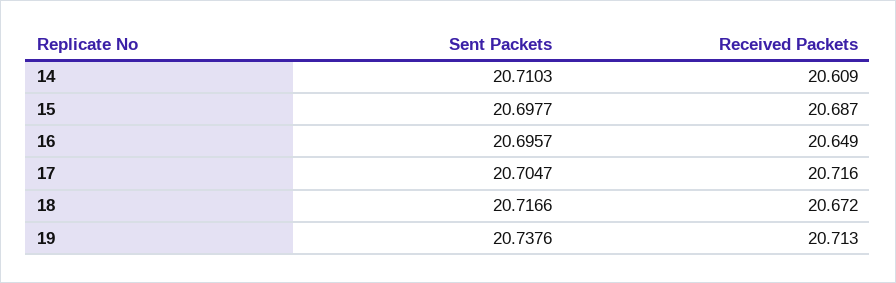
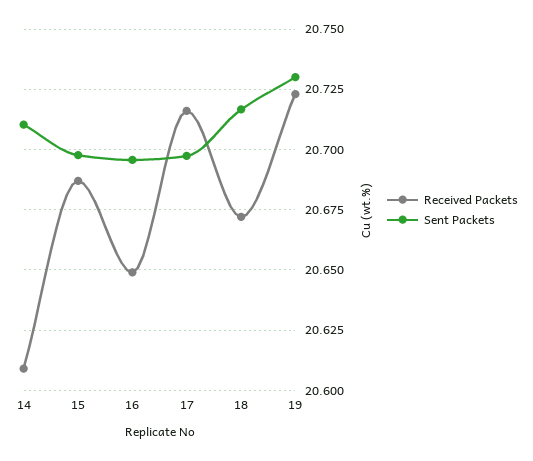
Sent Packets, 17: 20.7047 -> 20.6975
Sent Packets, 19: 20.7376 -> 20.73
Received Packets, 19: 20.713 -> 20.7225

